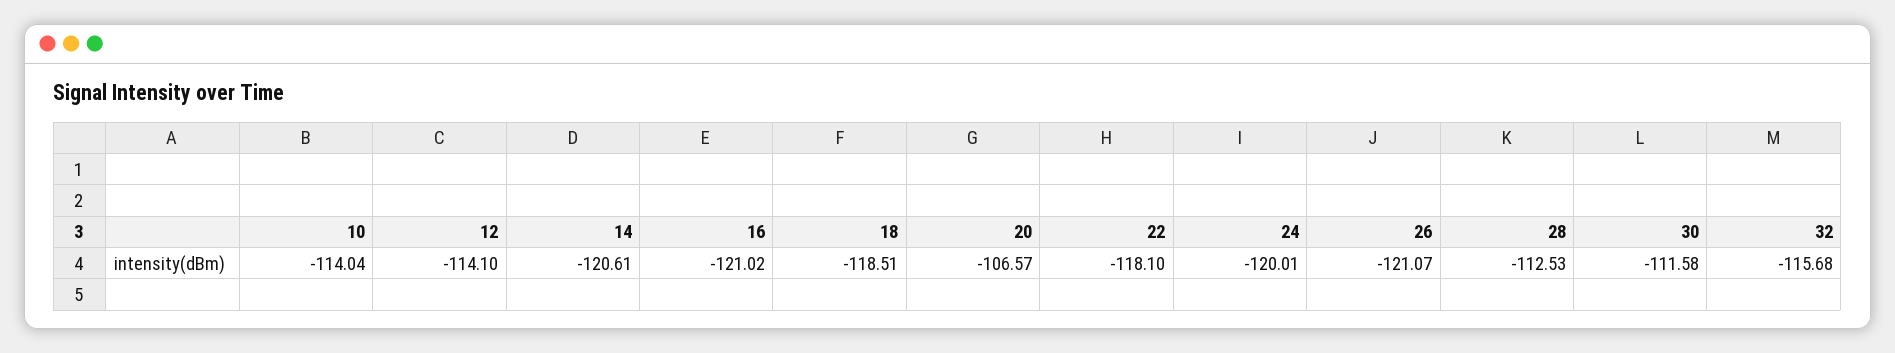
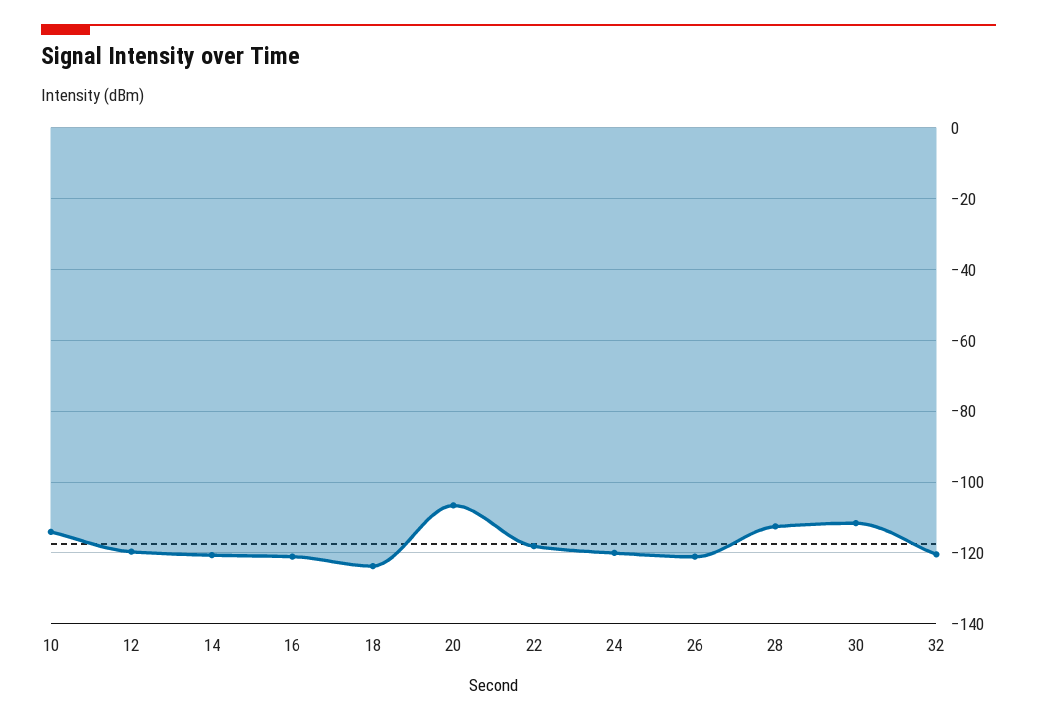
12: -114.1 -> -120
18: -118.51 -> -124
32: -115.68 -> -120

